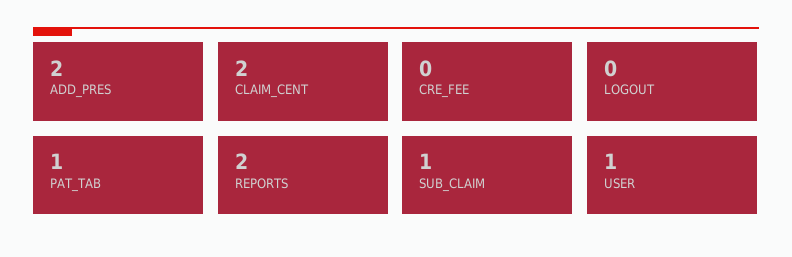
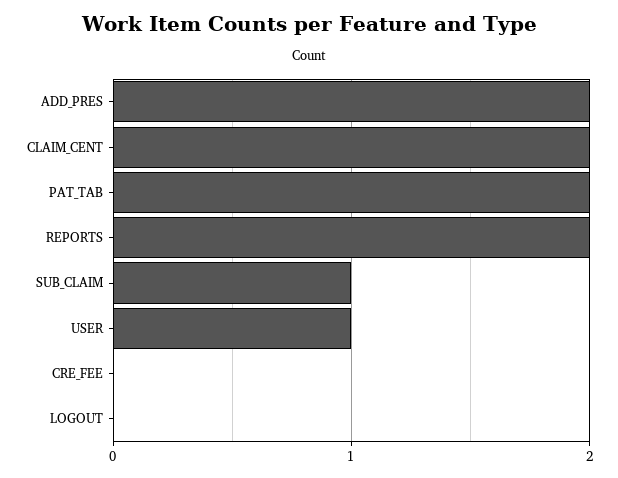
PAT_TAB: 1 -> 2

